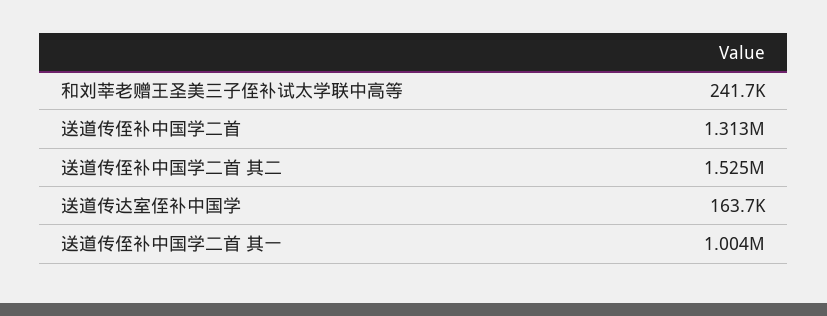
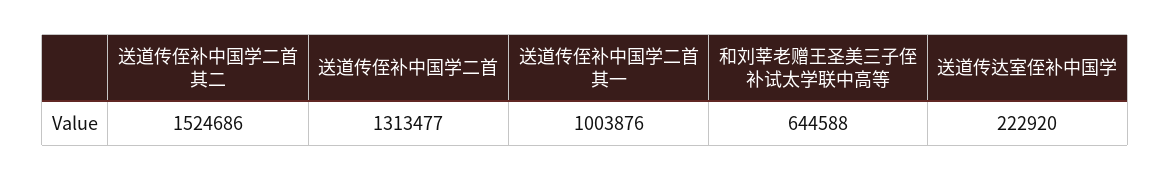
和刘莘老赠王圣美三子侄补试太学联中高等: 241700 -> 644588
送道传达室侄补中国学: 163700 -> 222920

